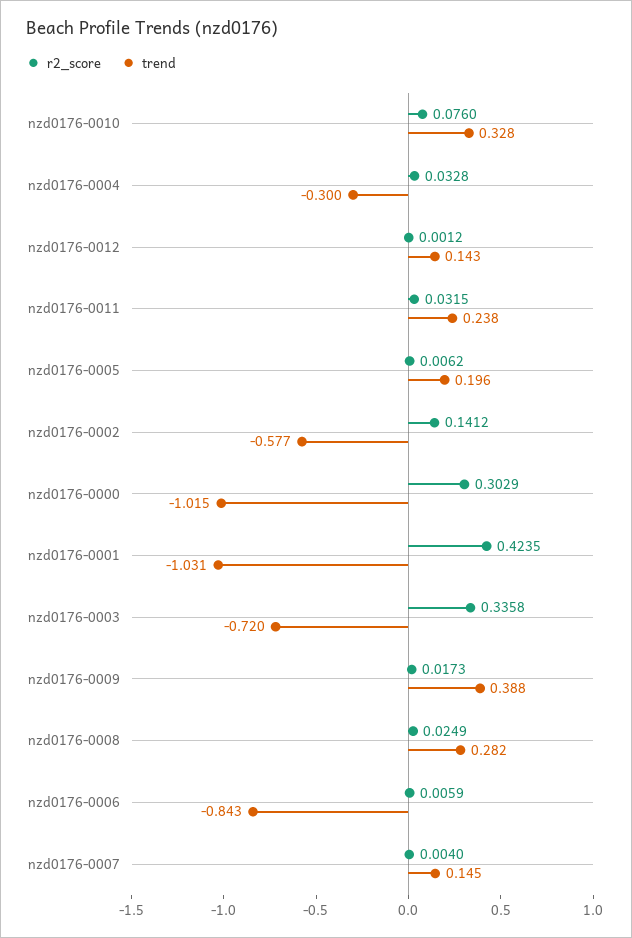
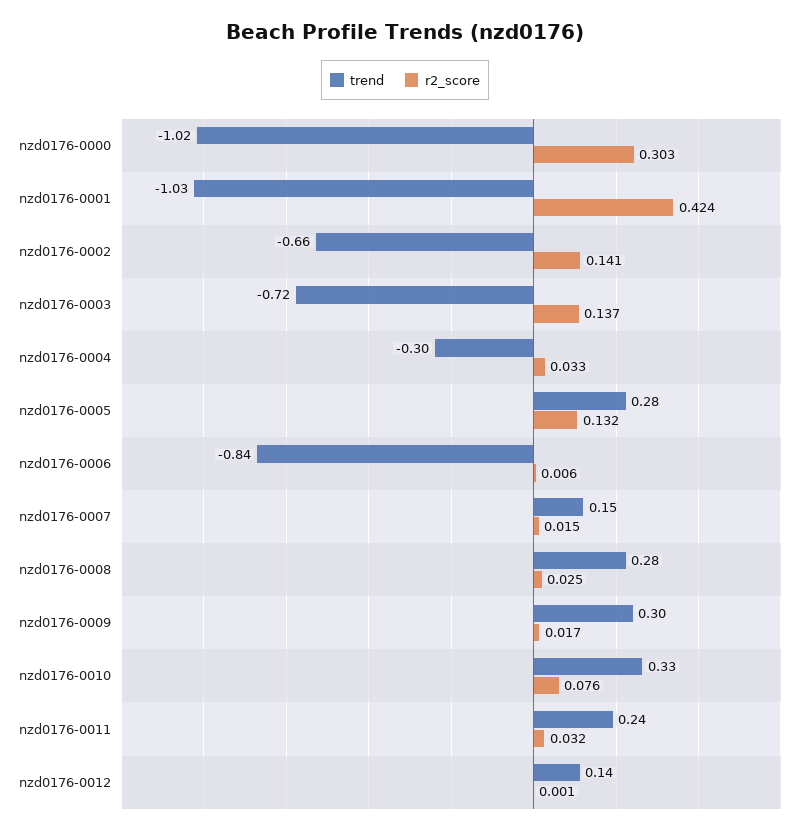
r2_score, nzd0176-0005: 0.0062 -> 0.132
trend, nzd0176-0005: 0.196 -> 0.28
trend, nzd0176-0002: -0.577 -> -0.66
r2_score, nzd0176-0003: 0.3358 -> 0.137
trend, nzd0176-0009: 0.388 -> 0.3
r2_score, nzd0176-0007: 0.004 -> 0.015

